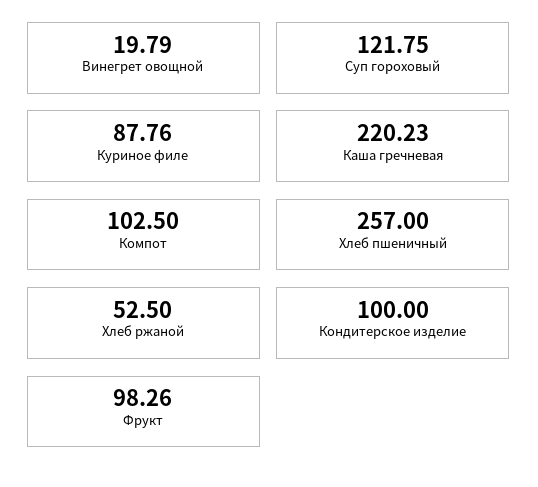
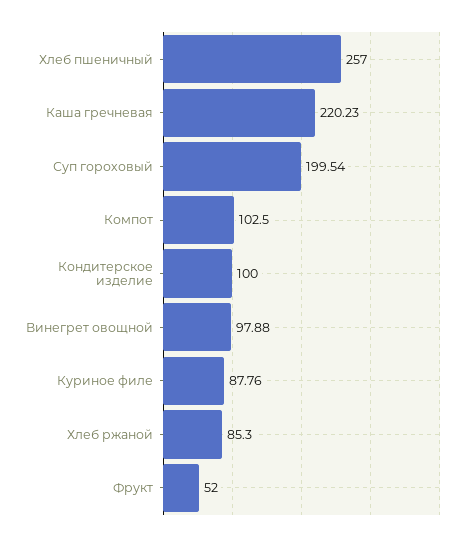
Винегрет овощной: 19.79 -> 97.88
Суп гороховый: 121.75 -> 199.54
Хлеб ржаной: 52.5 -> 85.3
Фрукт: 98.26 -> 52

